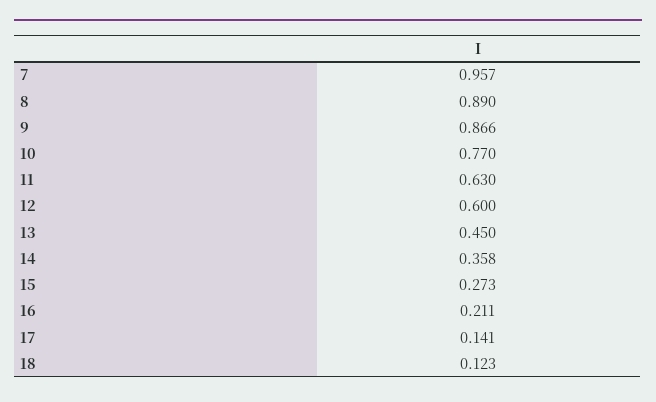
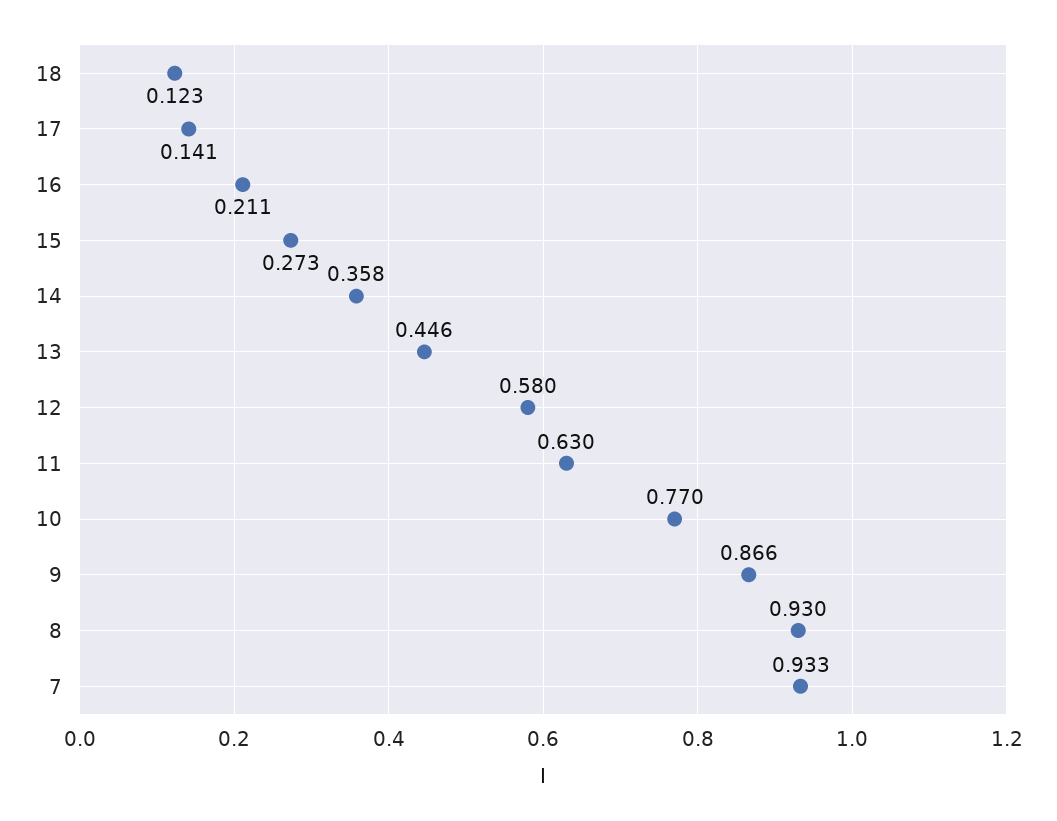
7: 0.957 -> 0.933
8: 0.89 -> 0.93
12: 0.6 -> 0.58
13: 0.45 -> 0.446

